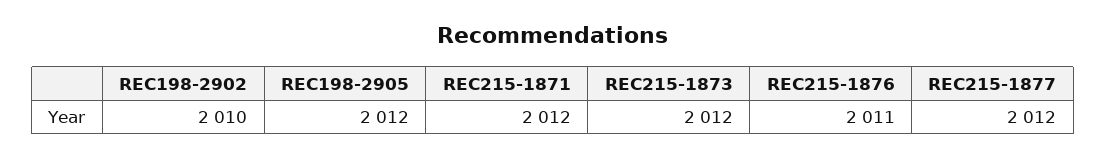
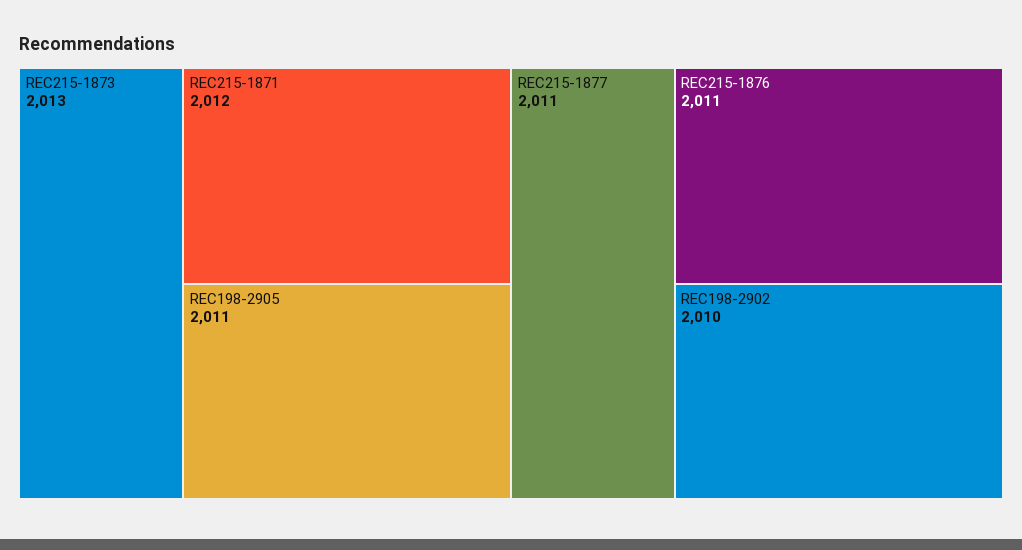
REC198-2905: 2012 -> 2011
REC215-1873: 2012 -> 2013
REC215-1877: 2012 -> 2011

